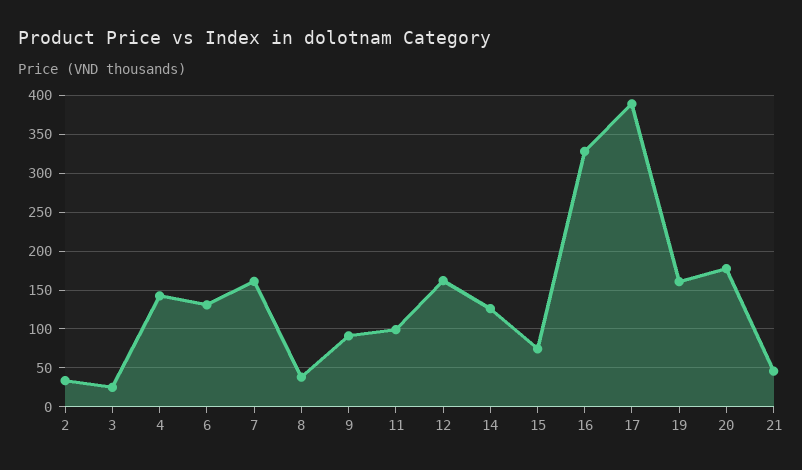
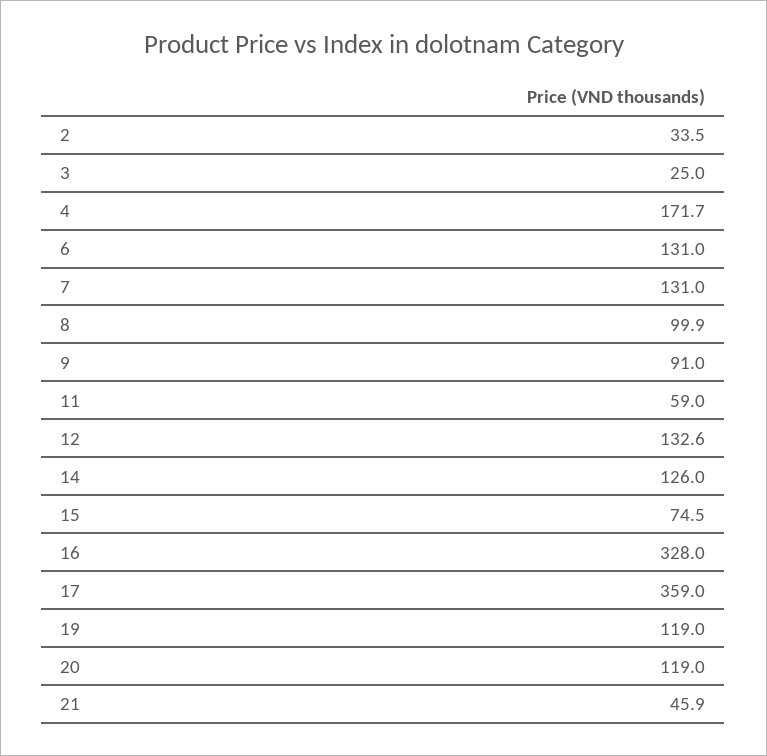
4: 140 -> 171.7
7: 160 -> 131
8: 40 -> 99.9
11: 100 -> 59
12: 160 -> 132.6
17: 390 -> 359
19: 160 -> 119
20: 180 -> 119

